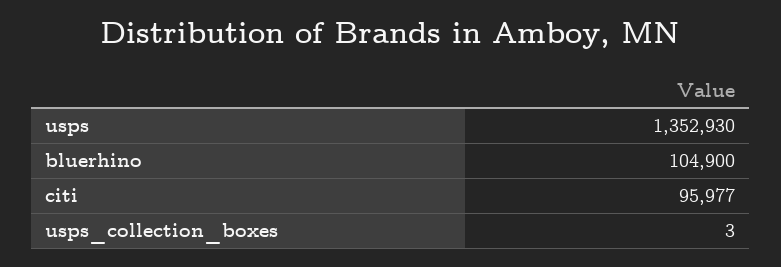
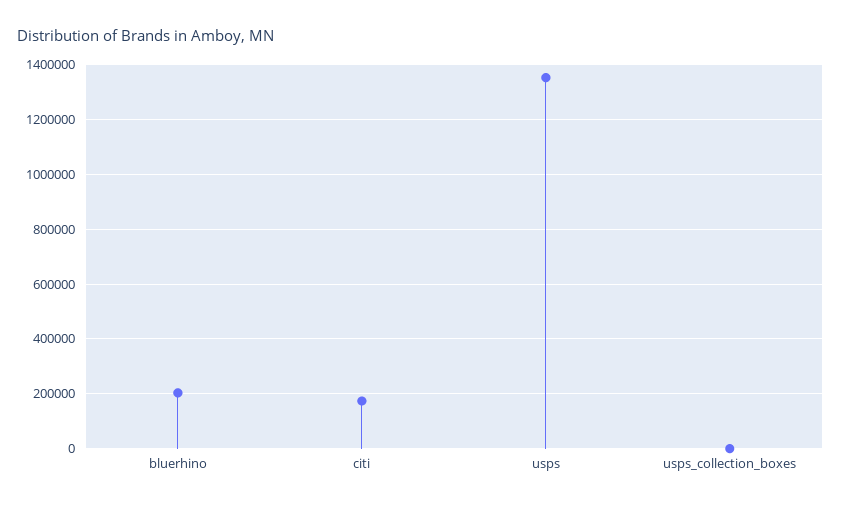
bluerhino: 104900 -> 200000
citi: 95977 -> 175000

